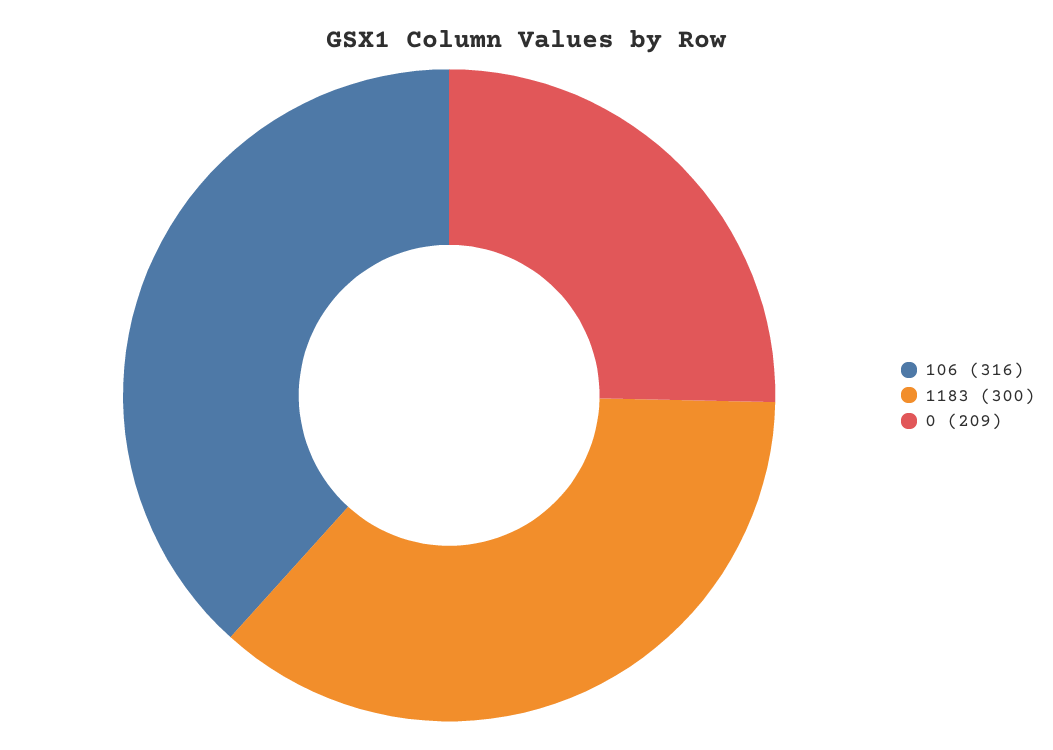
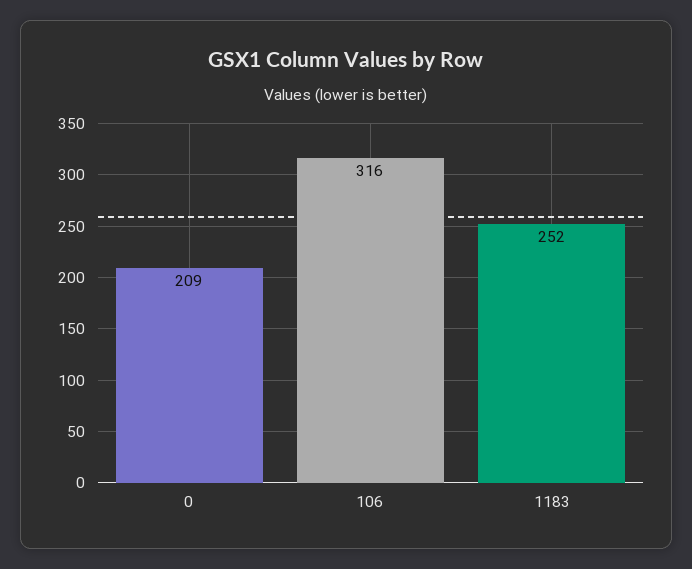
1183: 300 -> 252

